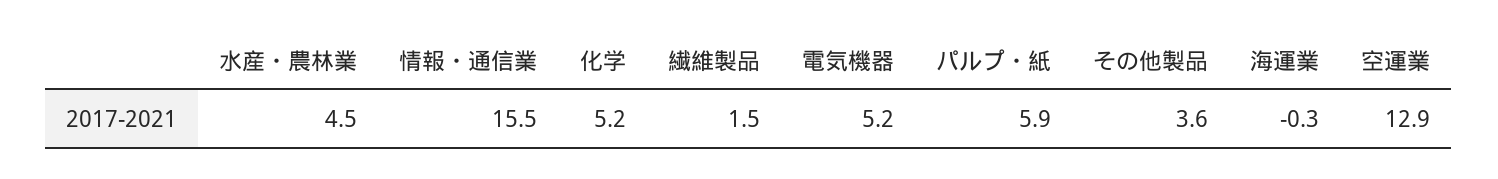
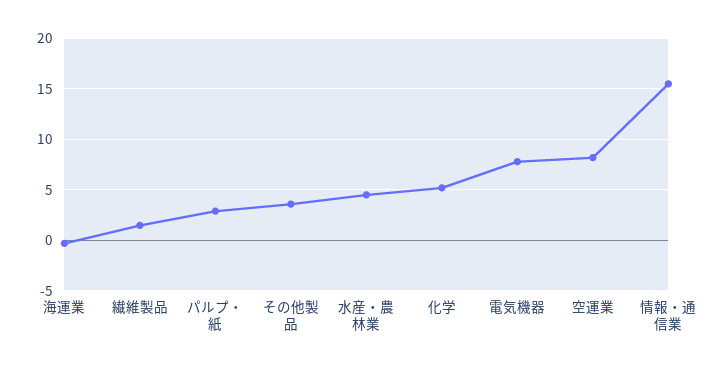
電気機器: 5.2 -> 8
パルプ・紙: 5.9 -> 3
空運業: 12.9 -> 8

